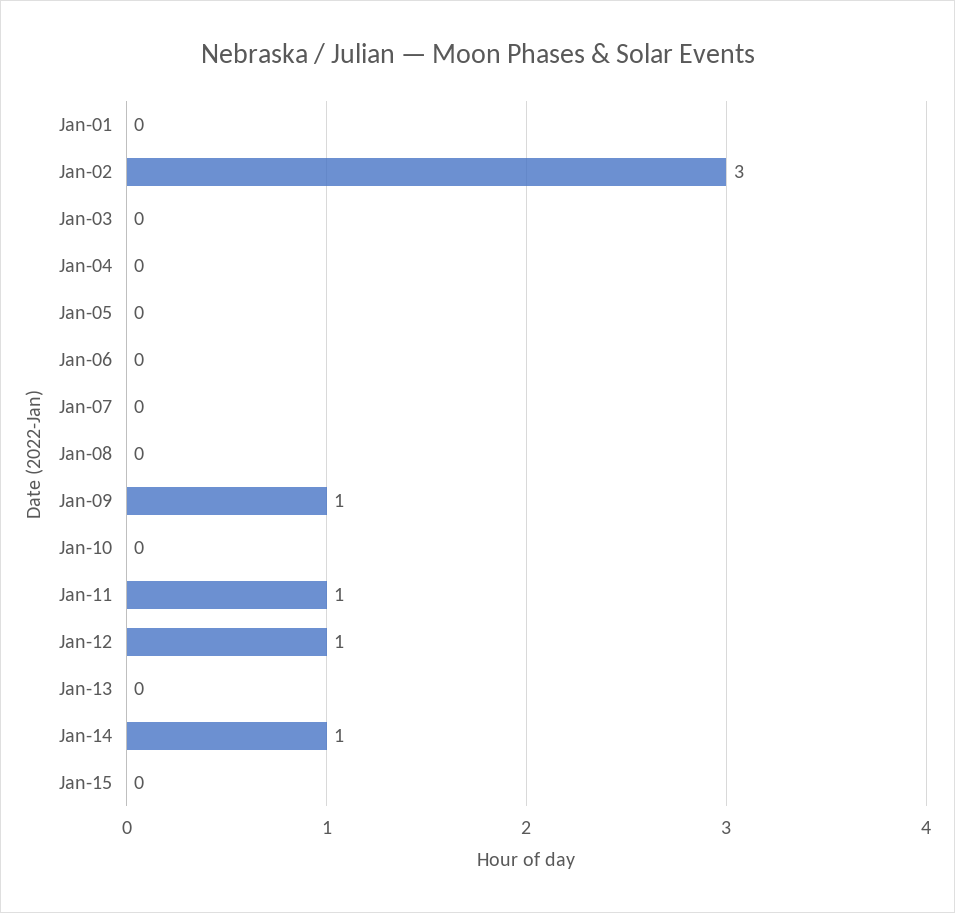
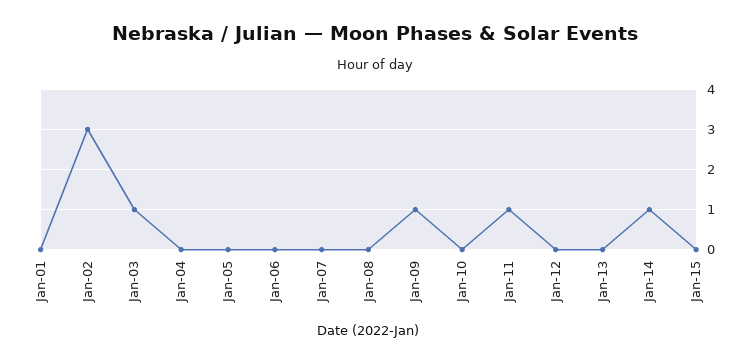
Jan-03: 0 -> 1
Jan-12: 1 -> 0

